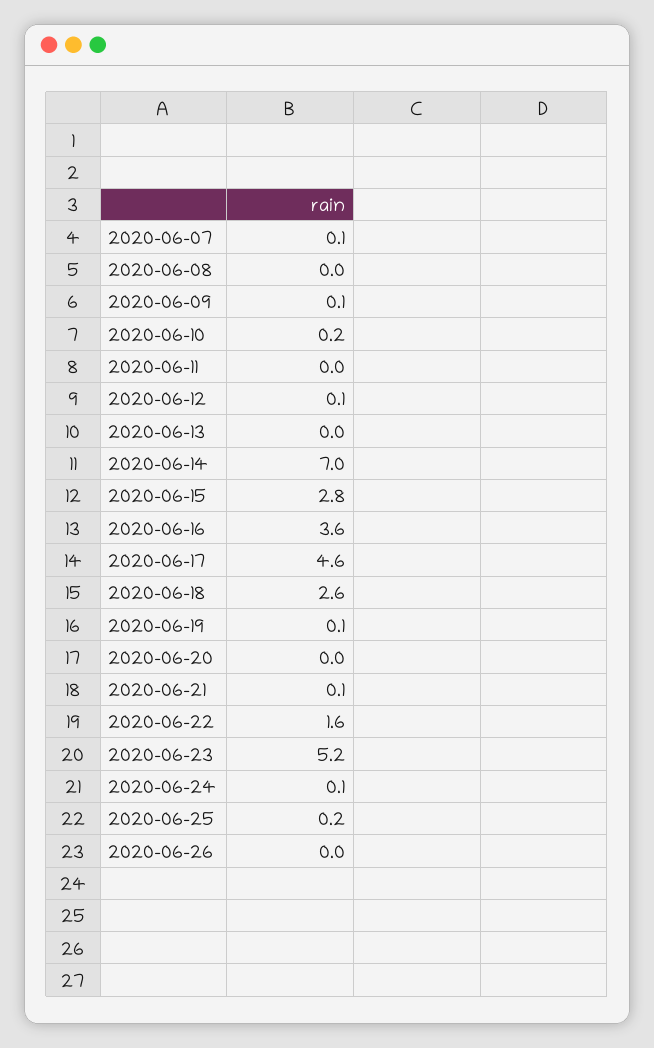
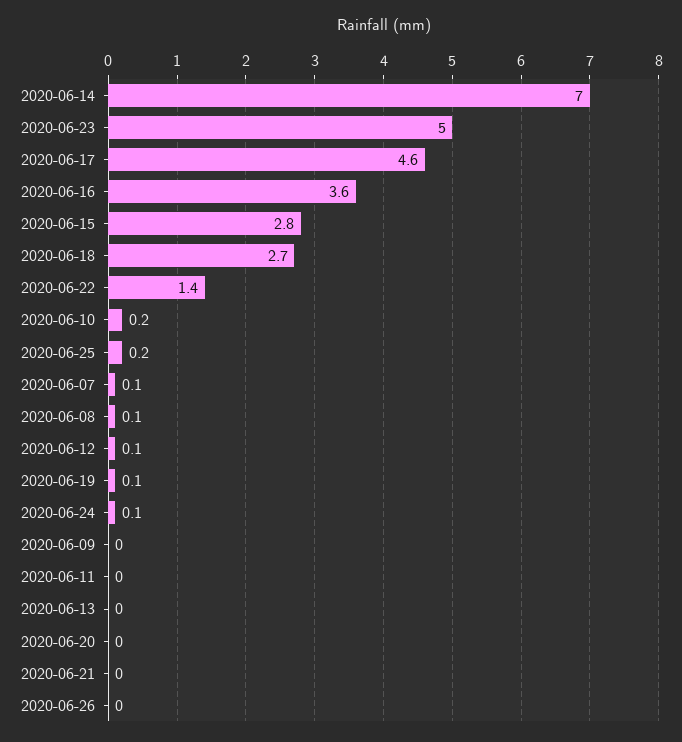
2020-06-08: 0 -> 0.1
2020-06-09: 0.1 -> 0
2020-06-18: 2.6 -> 2.7
2020-06-21: 0.1 -> 0
2020-06-22: 1.6 -> 1.4
2020-06-23: 5.2 -> 5

